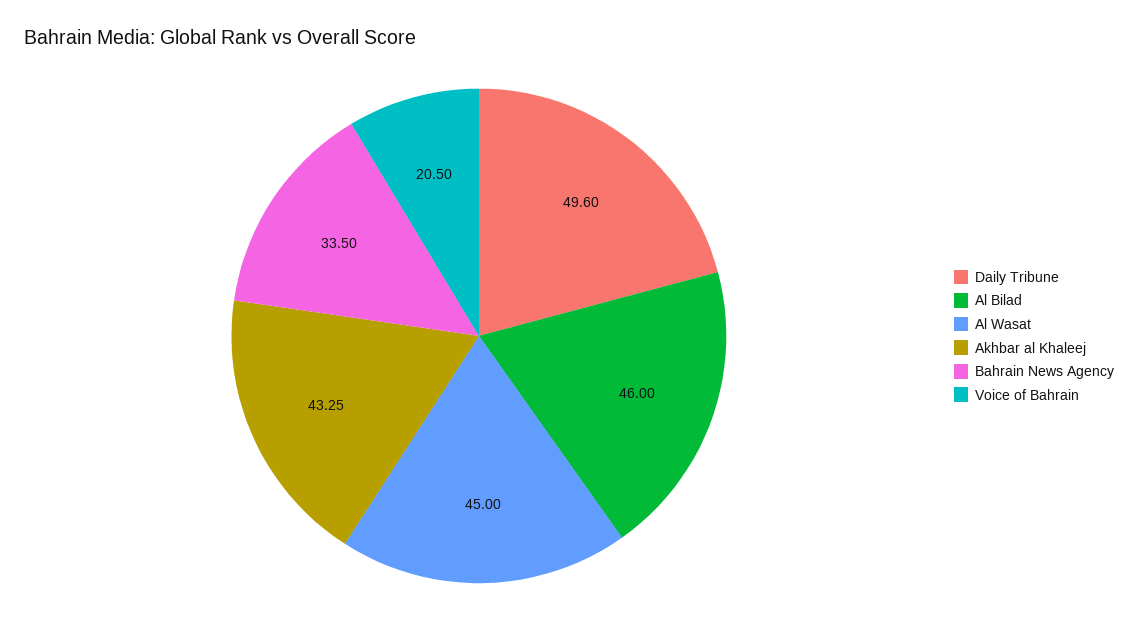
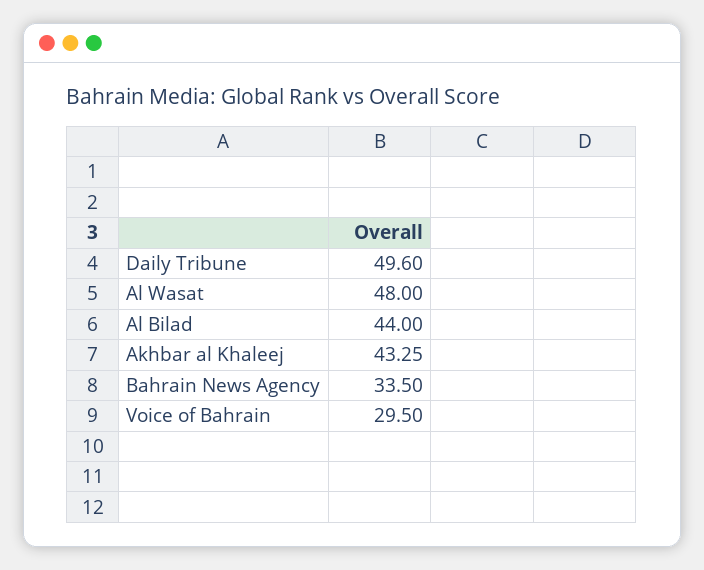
Al Bilad: 46 -> 44
Al Wasat: 45 -> 48
Voice of Bahrain: 20.5 -> 29.5

